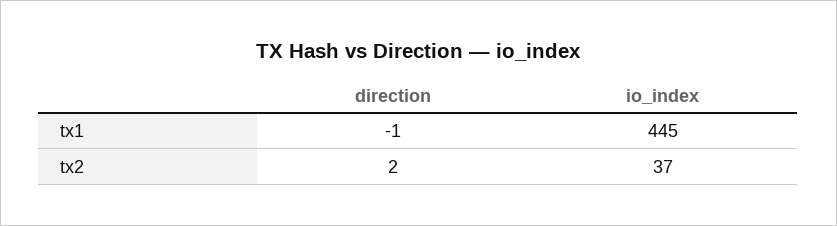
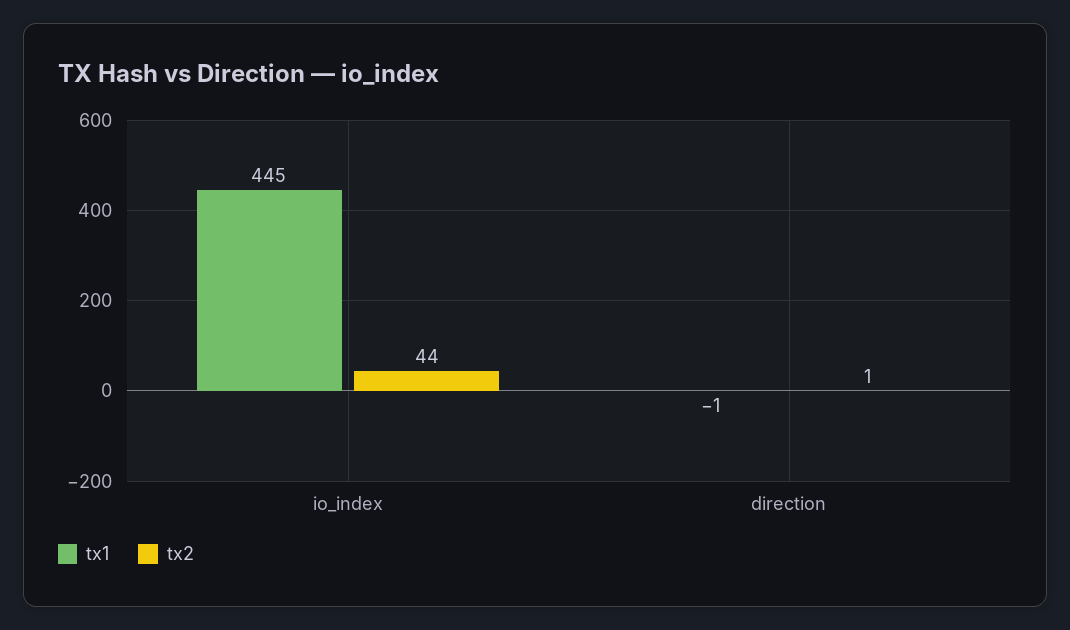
tx2, direction: 2 -> 1
tx2, io_index: 37 -> 44

